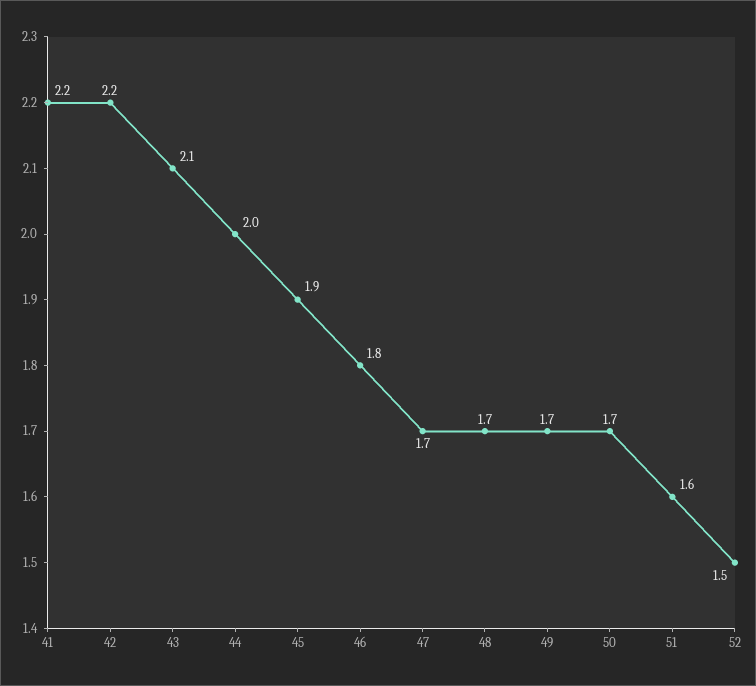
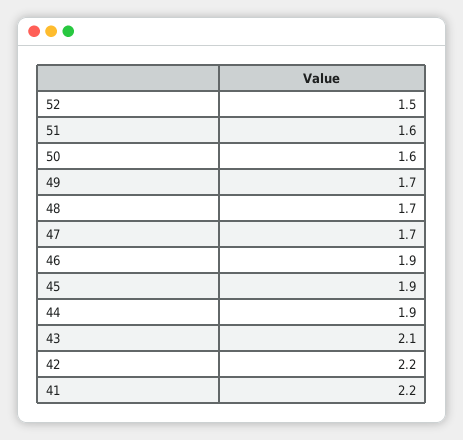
44: 2 -> 1.9
46: 1.8 -> 1.9
50: 1.7 -> 1.6

